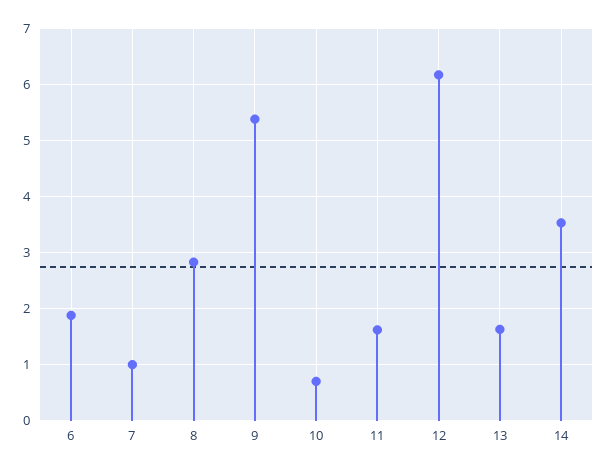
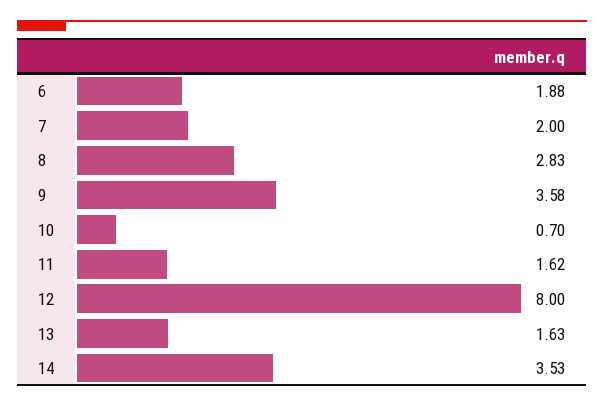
7: 1 -> 2
9: 5.4 -> 3.58
12: 6.2 -> 8

